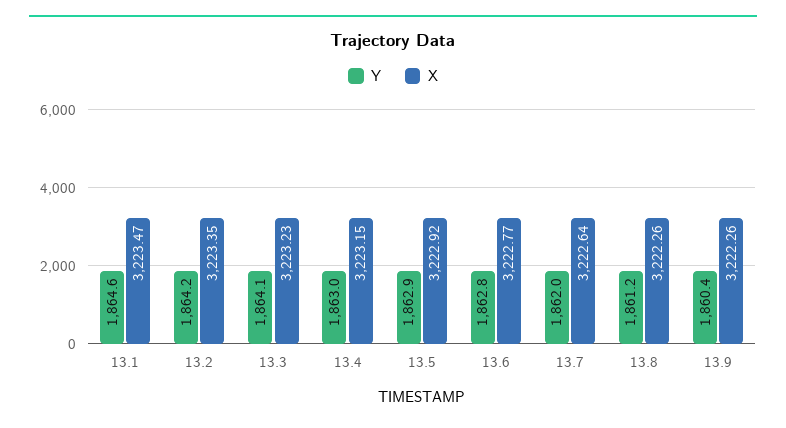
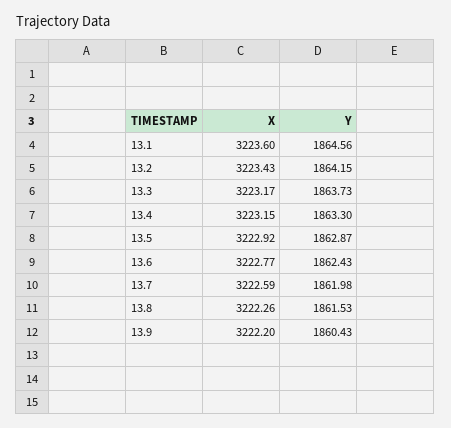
X, 13.1: 3223.47 -> 3223.6
X, 13.2: 3223.35 -> 3223.43
Y, 13.3: 1864.1 -> 1863.73
X, 13.3: 3223.23 -> 3223.17
Y, 13.4: 1863 -> 1863.3
Y, 13.6: 1862.8 -> 1862.43
X, 13.7: 3222.64 -> 3222.59
Y, 13.8: 1861.2 -> 1861.53
X, 13.9: 3222.26 -> 3222.2

